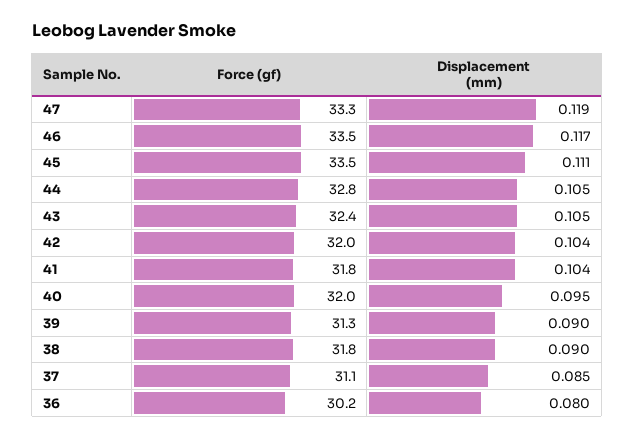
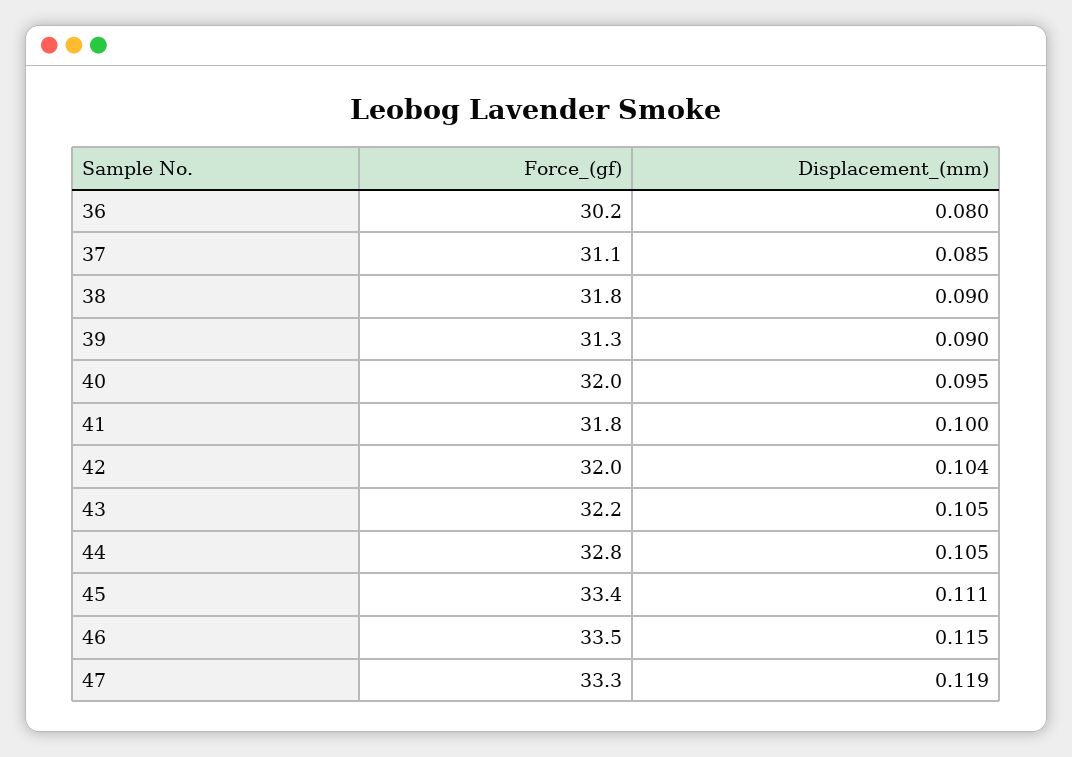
Displacement (mm), 46: 0.117 -> 0.115
Force (gf), 45: 33.5 -> 33.4
Force (gf), 43: 32.4 -> 32.2
Displacement (mm), 41: 0.104 -> 0.1

